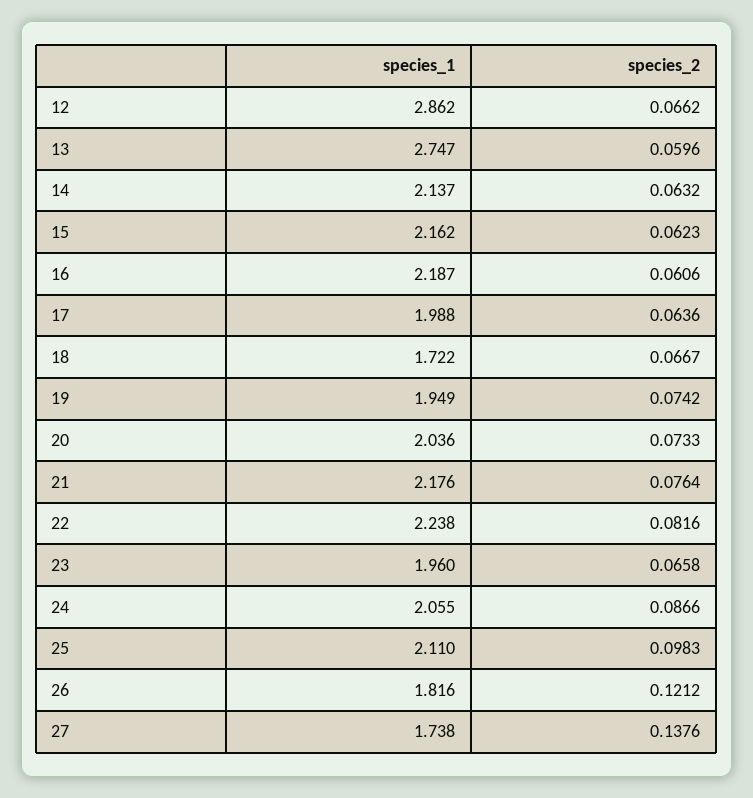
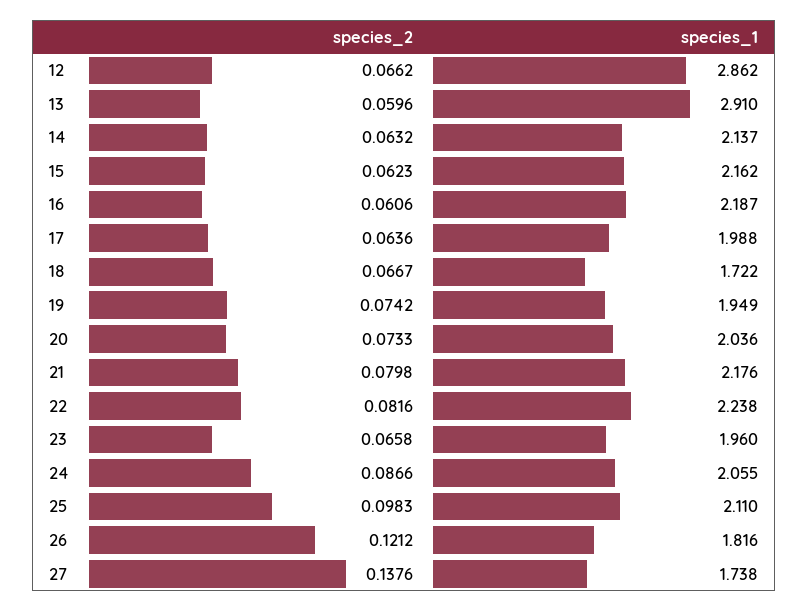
species_1, 13: 2.747 -> 2.91
species_2, 21: 0.0764 -> 0.0798

